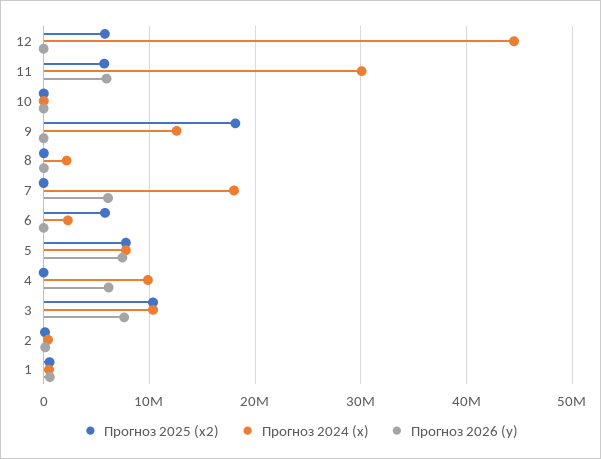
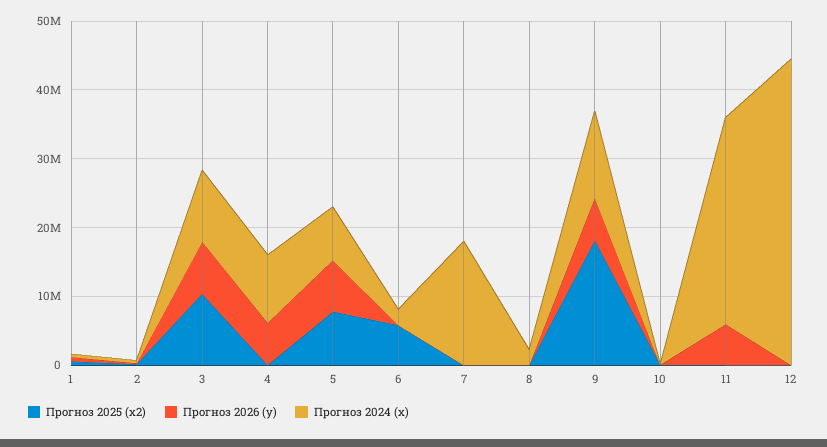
Прогноз 2025 (x2), 12: 6000000 -> 0
Прогноз 2025 (x2), 11: 6000000 -> 0
Прогноз 2026 (y), 9: 0 -> 6000000
Прогноз 2026 (y), 7: 6000000 -> 0

